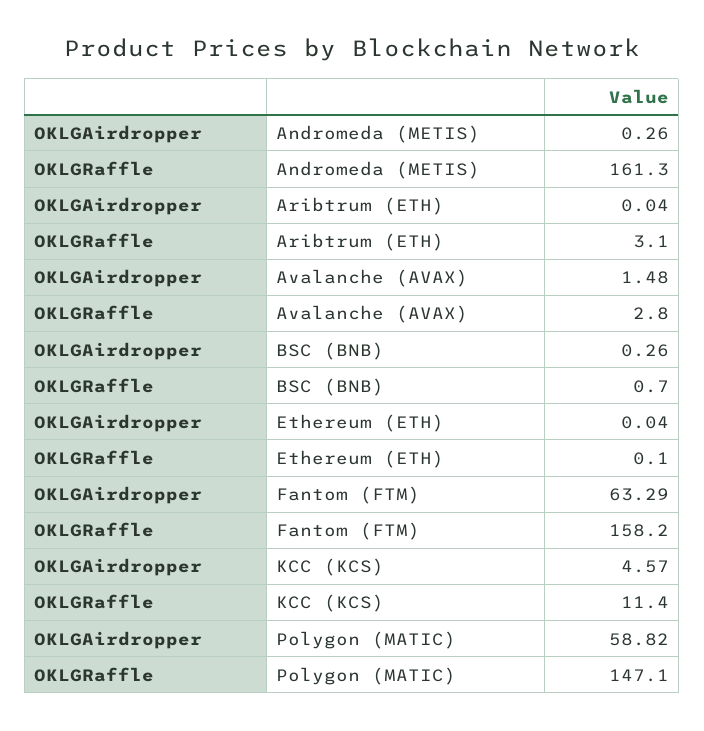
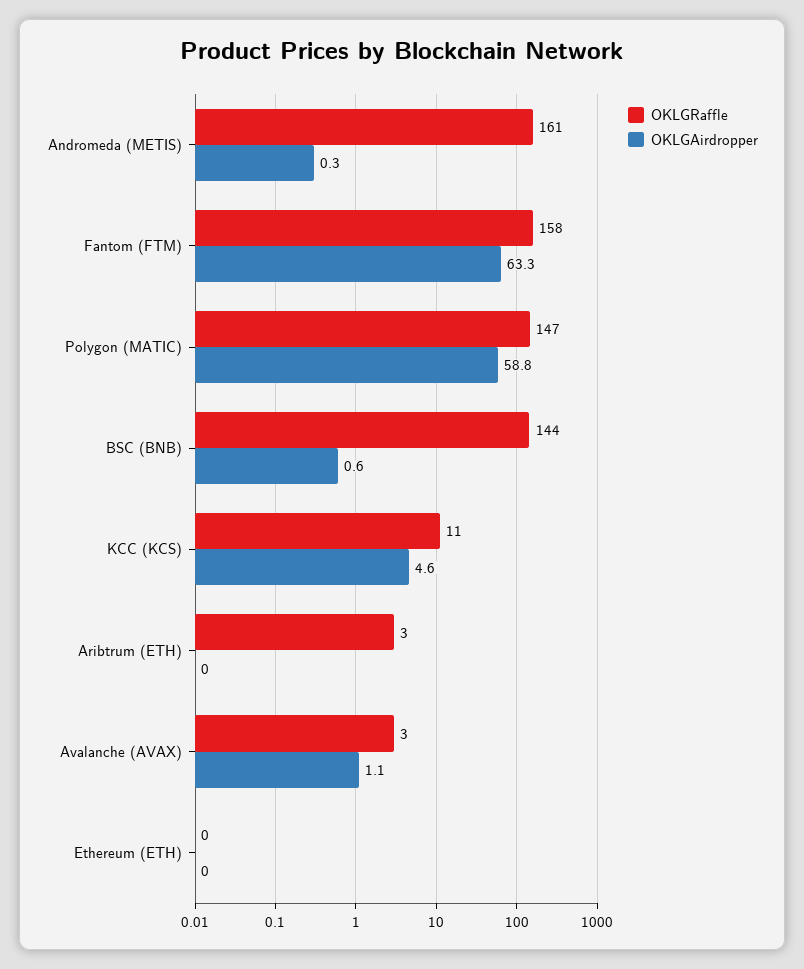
OKLGAirdropper, Avalanche (AVAX): 1.48 -> 1.1
OKLGAirdropper, BSC (BNB): 0.26 -> 0.6
OKLGRaffle, BSC (BNB): 0.7 -> 144

